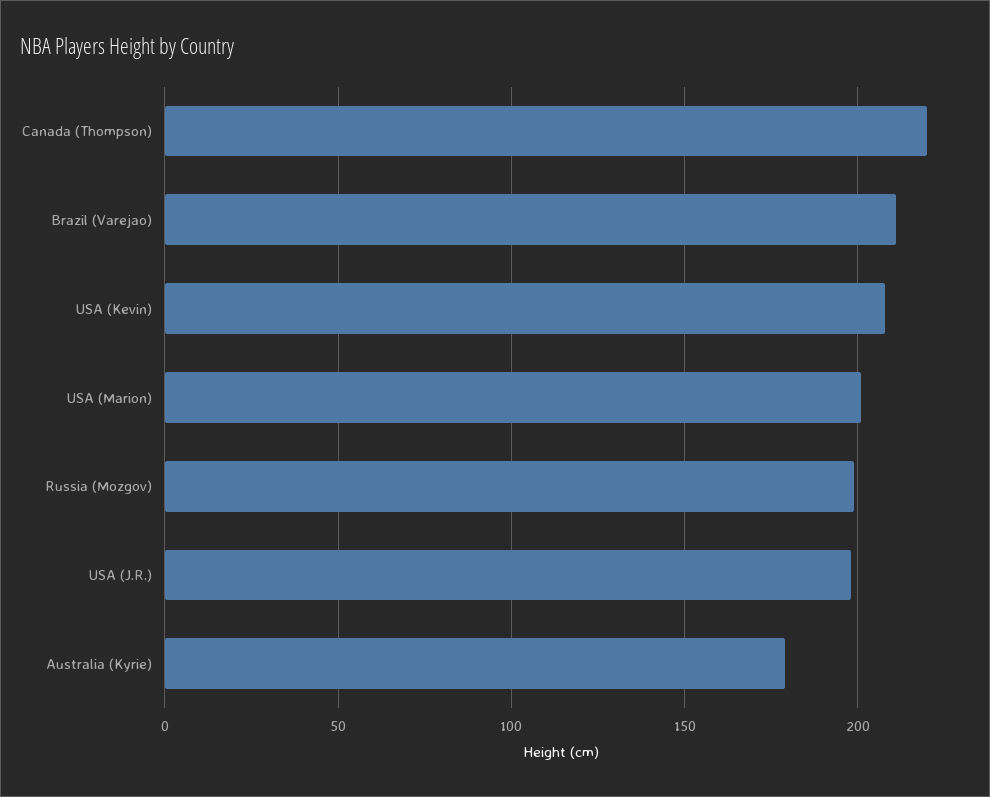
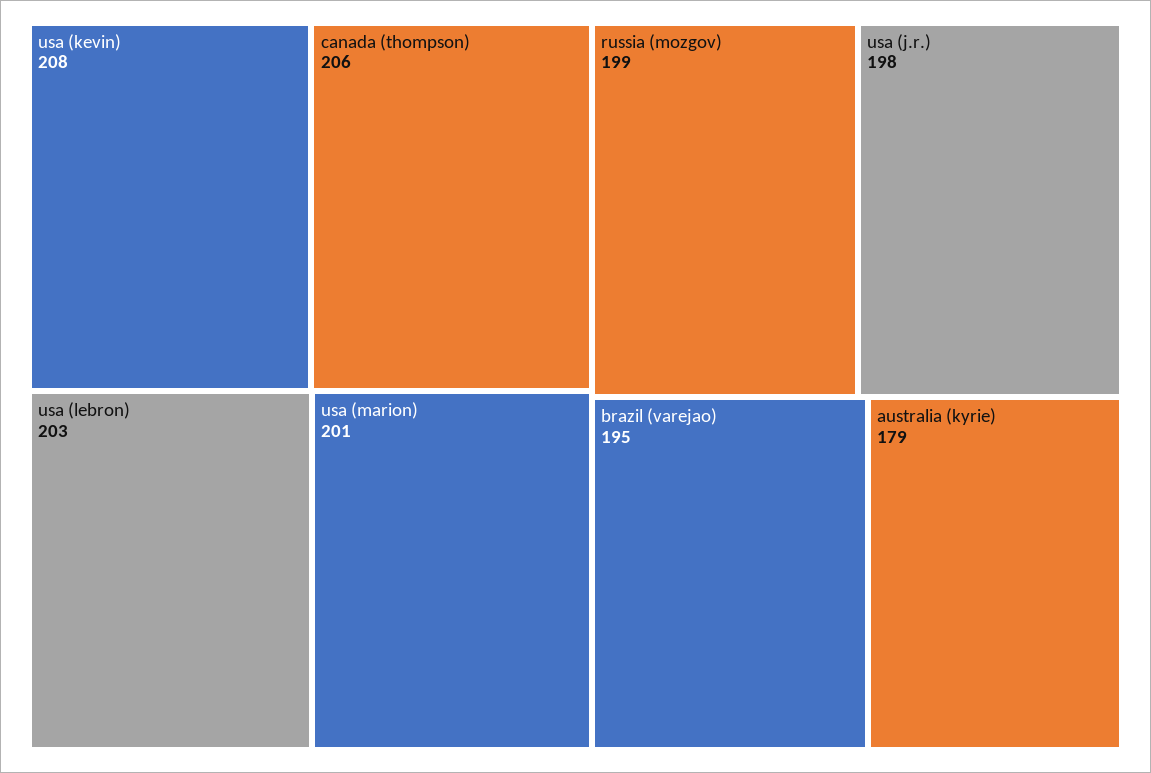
Canada (Thompson): 220 -> 206
Brazil (Varejao): 210 -> 195
usa (lebron): none -> 203

